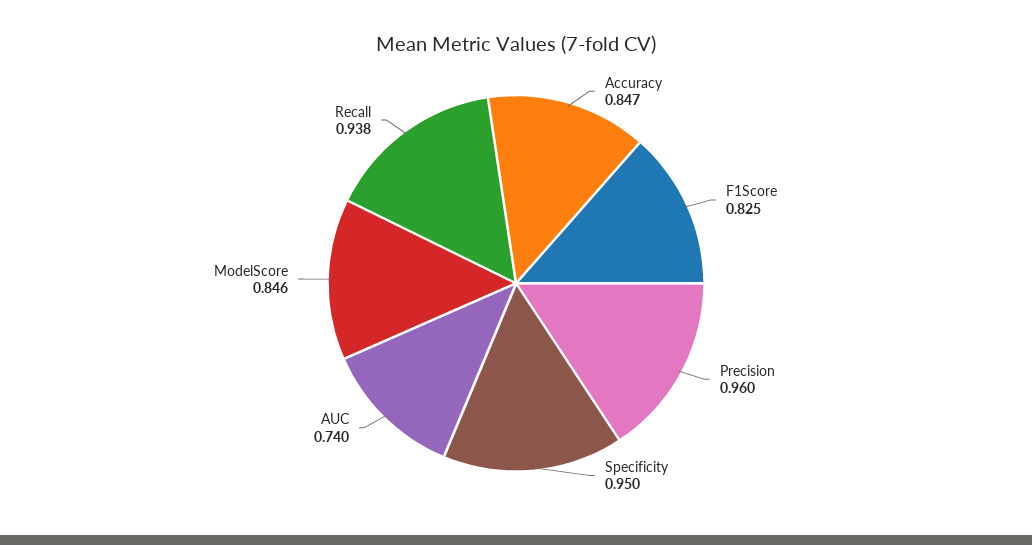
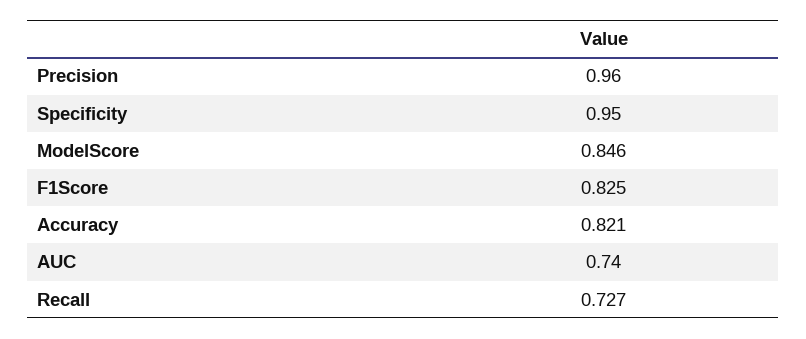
Accuracy: 0.847 -> 0.821
Recall: 0.938 -> 0.727

